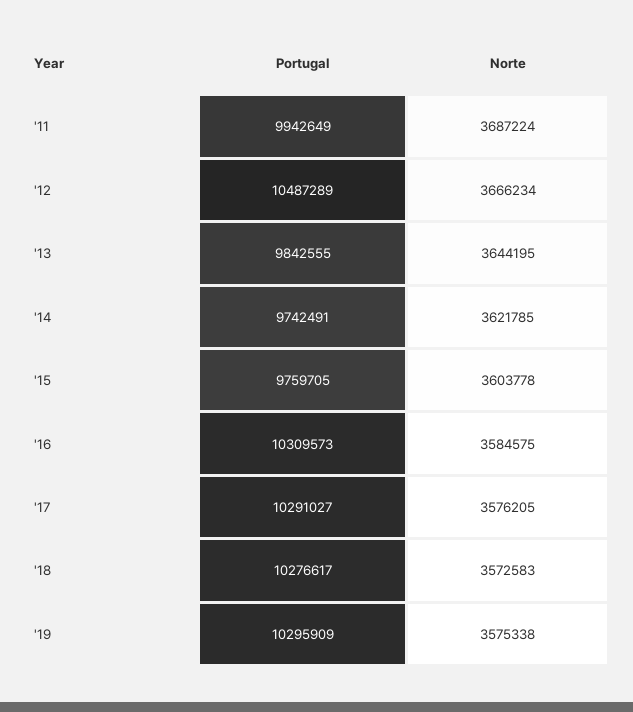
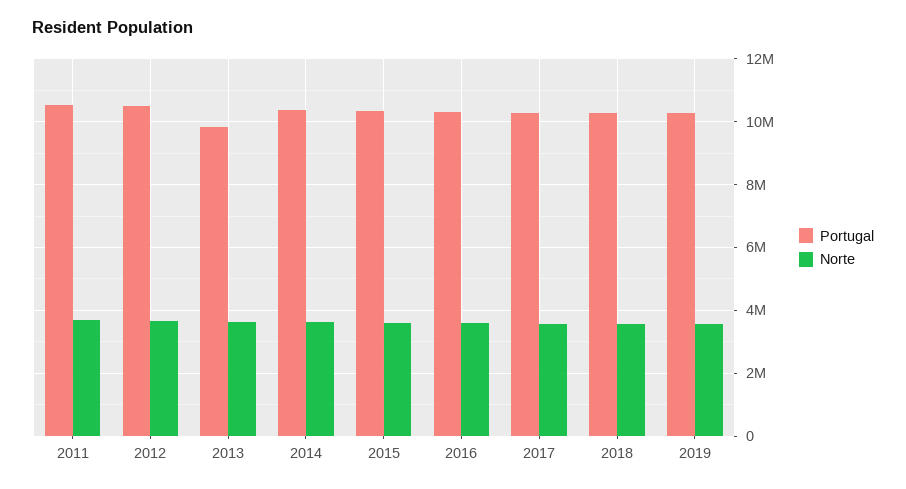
Portugal, '11: 9942649 -> 10600000
Portugal, '14: 9742491 -> 10400000
Portugal, '15: 9759705 -> 10400000

